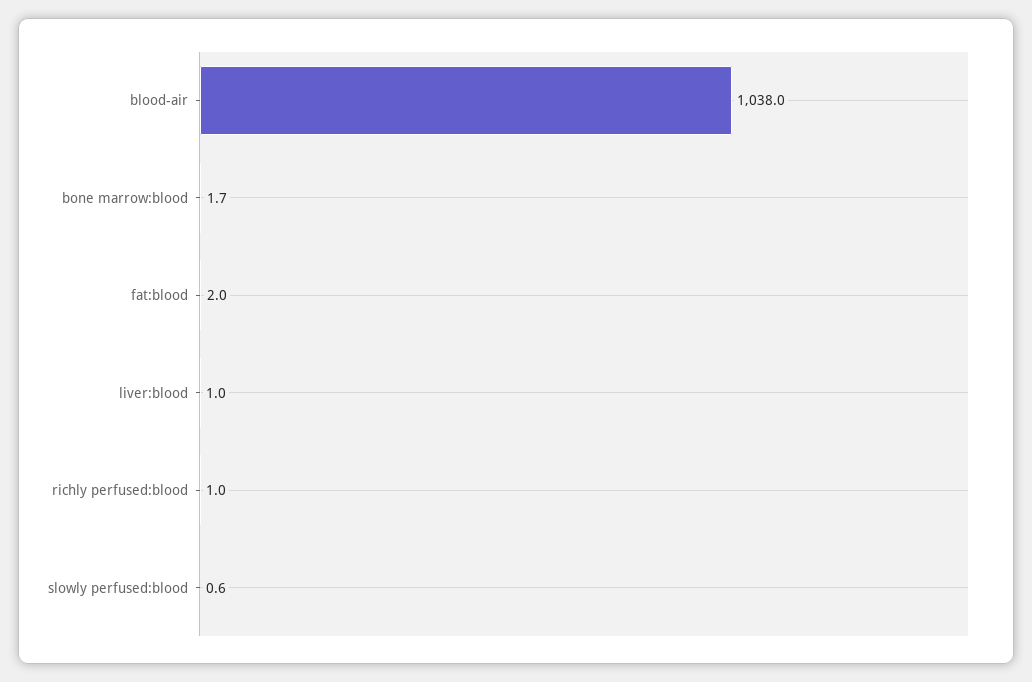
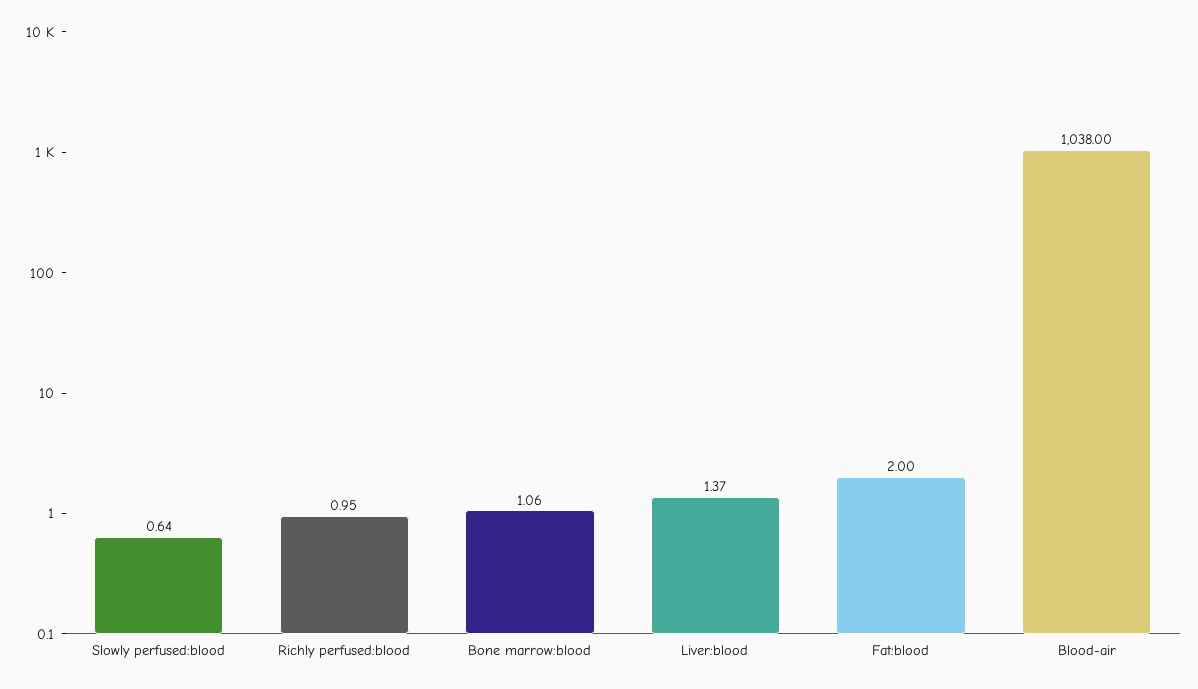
bone marrow:blood: 1.7 -> 1.06
liver:blood: 1 -> 1.37

